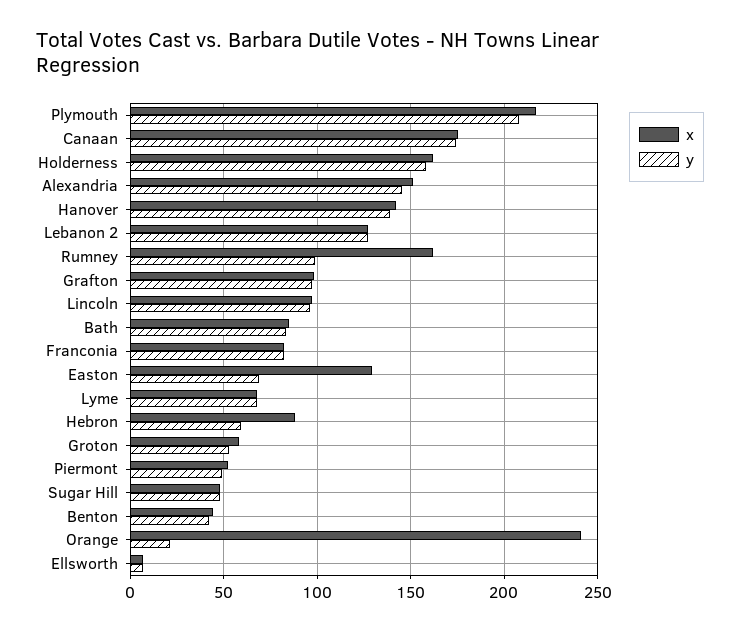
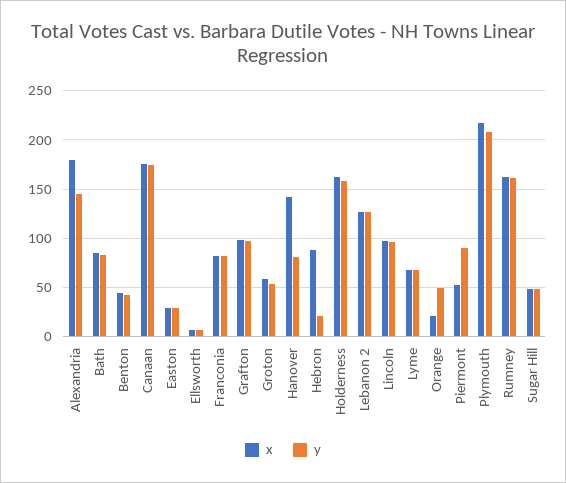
x, Alexandria: 150 -> 180
y, Hanover: 140 -> 80
y, Rumney: 100 -> 160
x, Easton: 130 -> 30
y, Easton: 70 -> 30
y, Hebron: 60 -> 20
y, Piermont: 50 -> 90
x, Orange: 240 -> 20
y, Orange: 20 -> 50

